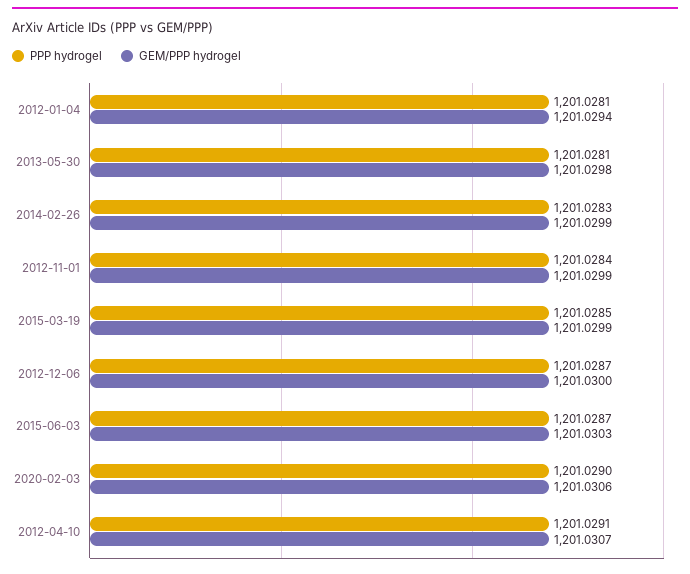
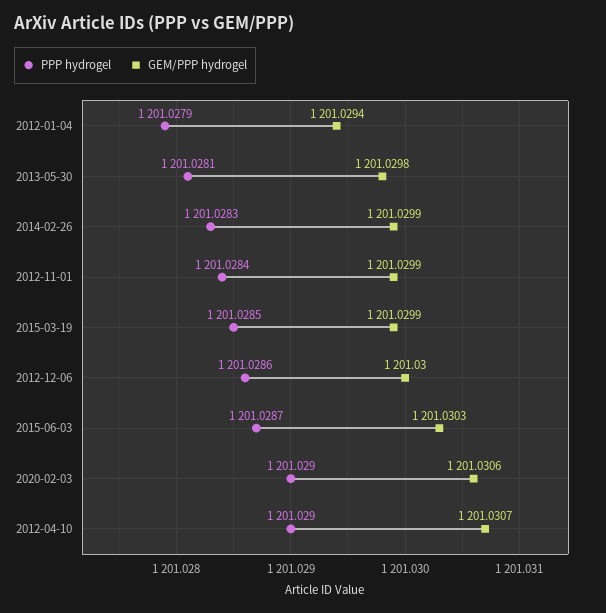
PPP hydrogel, 2012-01-04: 1201.0281 -> 1201.0279
PPP hydrogel, 2012-12-06: 1201.0287 -> 1201.0286
PPP hydrogel, 2012-04-10: 1201.0291 -> 1201.029

